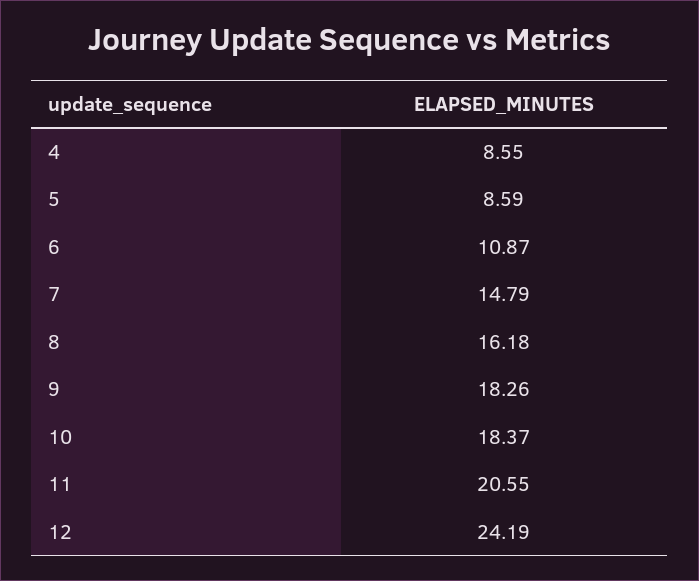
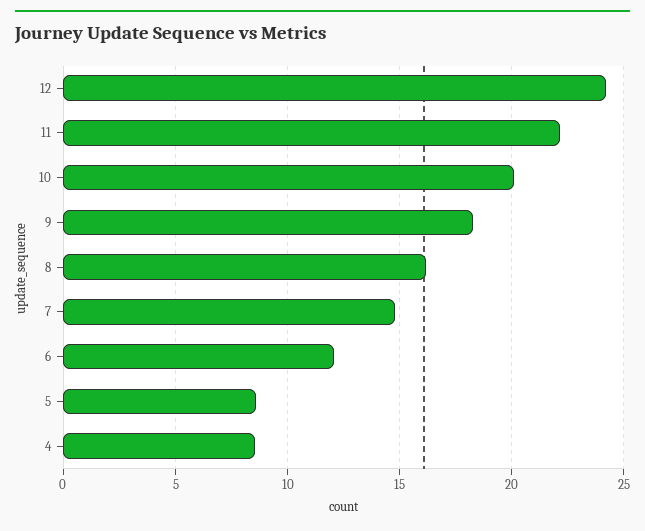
6: 10.87 -> 12
10: 18.37 -> 20
11: 20.55 -> 22

